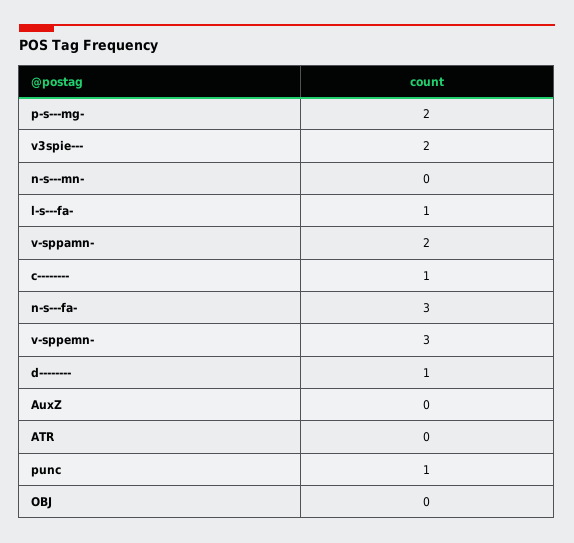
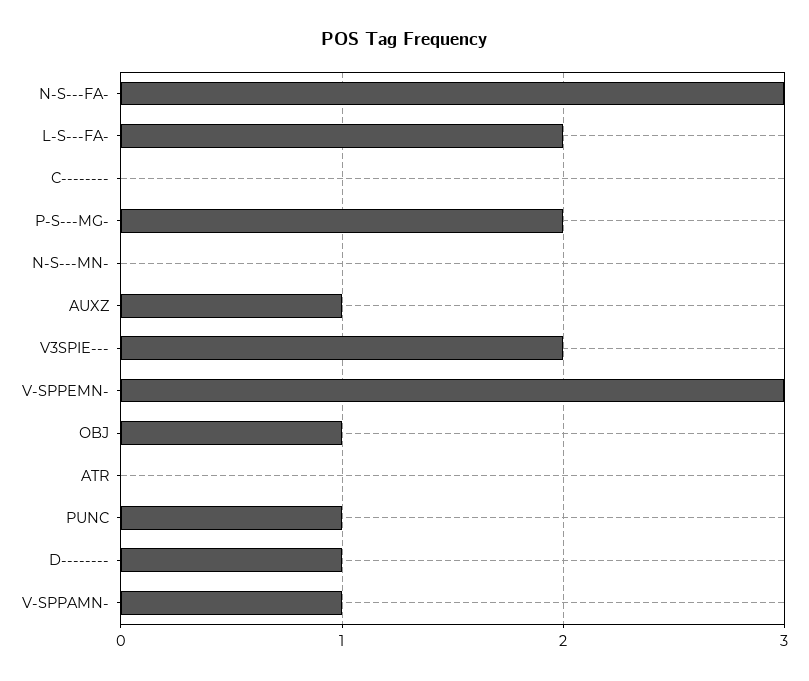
l-s---fa-: 1 -> 2
v-sppamn-: 2 -> 1
c--------: 1 -> 0
AuxZ: 0 -> 1
OBJ: 0 -> 1

